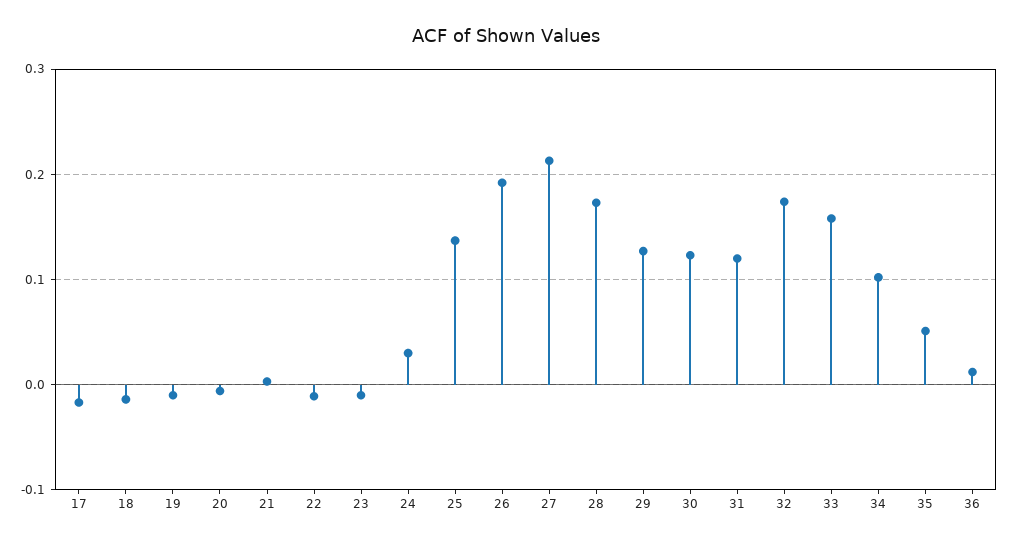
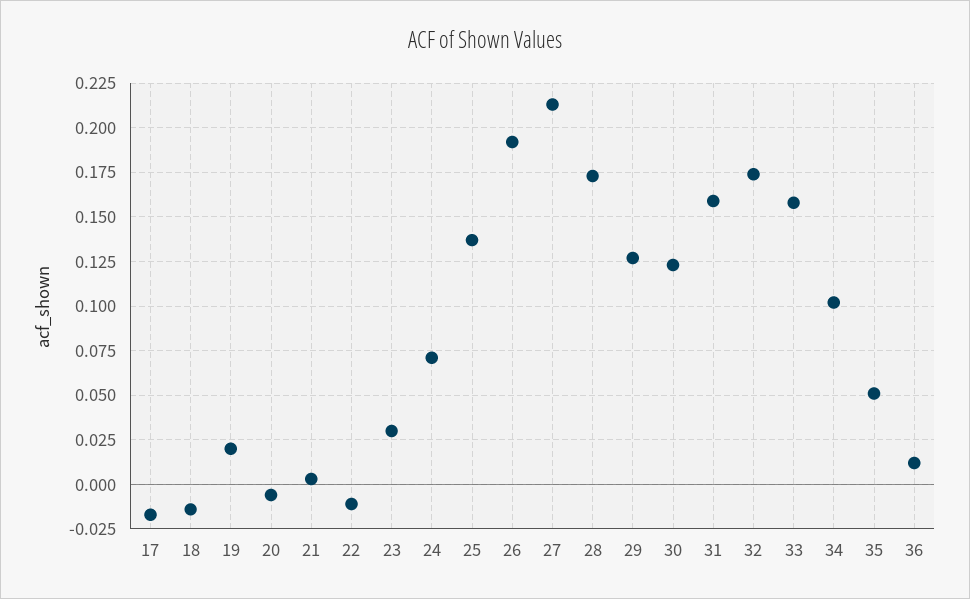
19: -0.01 -> 0.02
23: -0.01 -> 0.03
24: 0.03 -> 0.07
31: 0.12 -> 0.16

